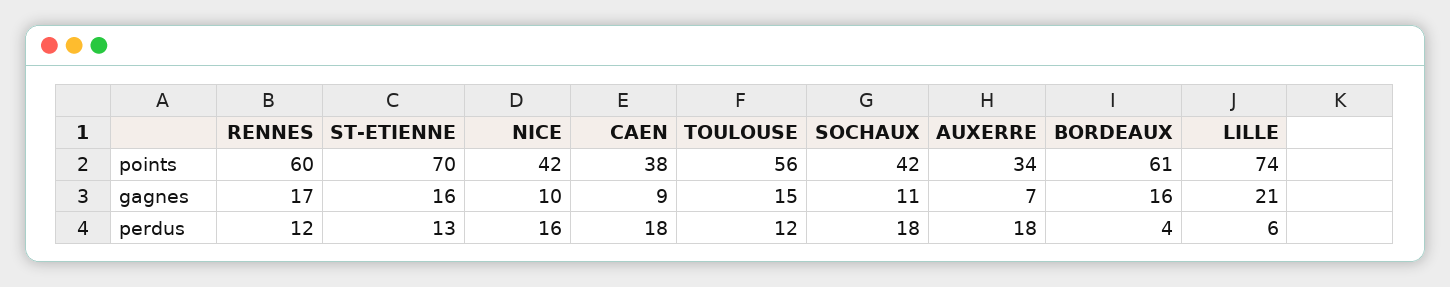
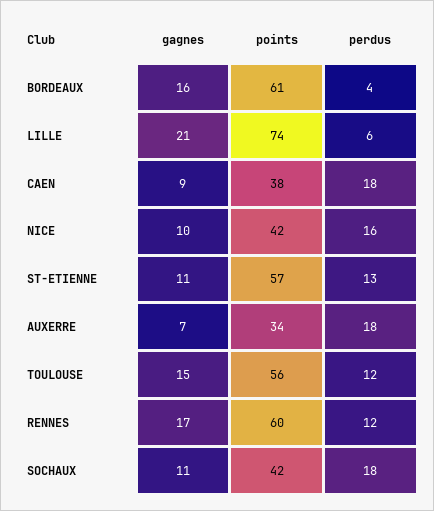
ST-ETIENNE, points: 70 -> 57
ST-ETIENNE, gagnes: 16 -> 11

